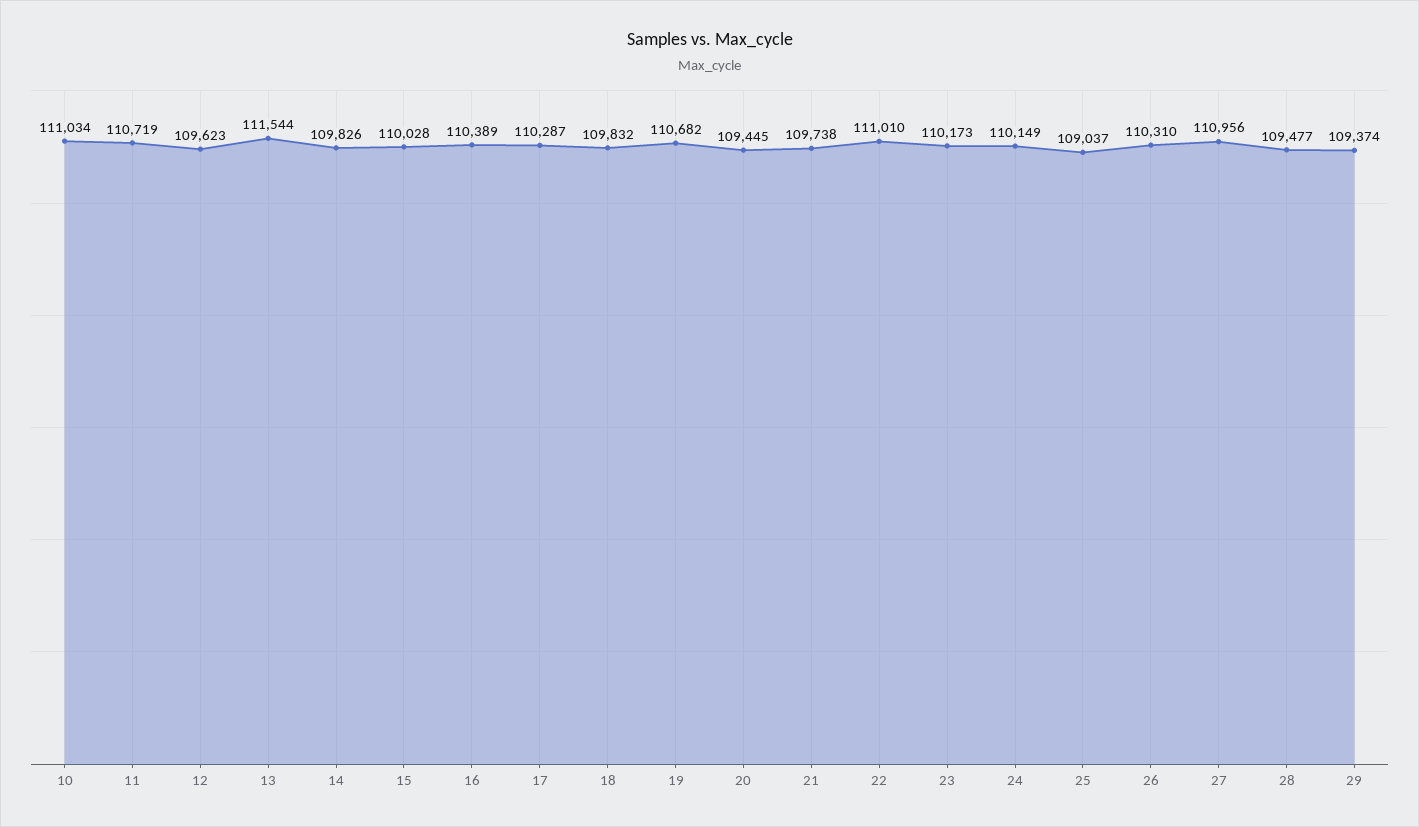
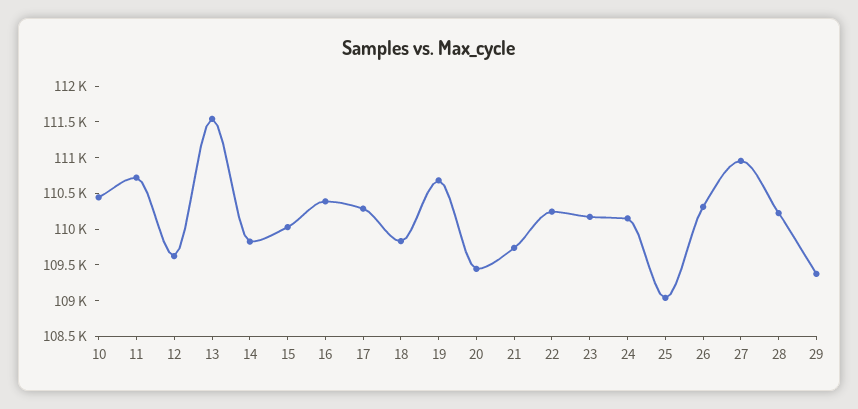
10: 111034 -> 110500
22: 111010 -> 110250
28: 109477 -> 110250

